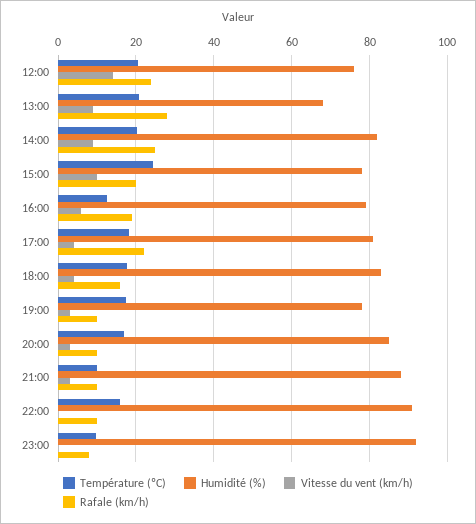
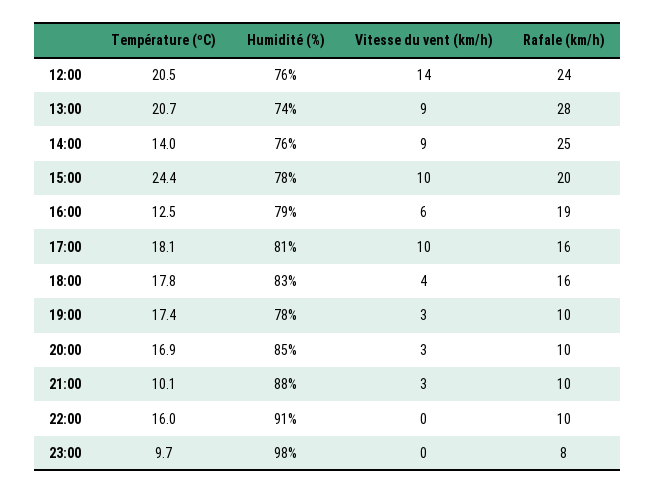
Humidité (%), 13:00: 68 -> 74
Température (ºC), 14:00: 20 -> 14
Humidité (%), 14:00: 82 -> 76
Vitesse du vent (km/h), 17:00: 4 -> 10
Rafale (km/h), 17:00: 22 -> 16
Humidité (%), 23:00: 92 -> 98

